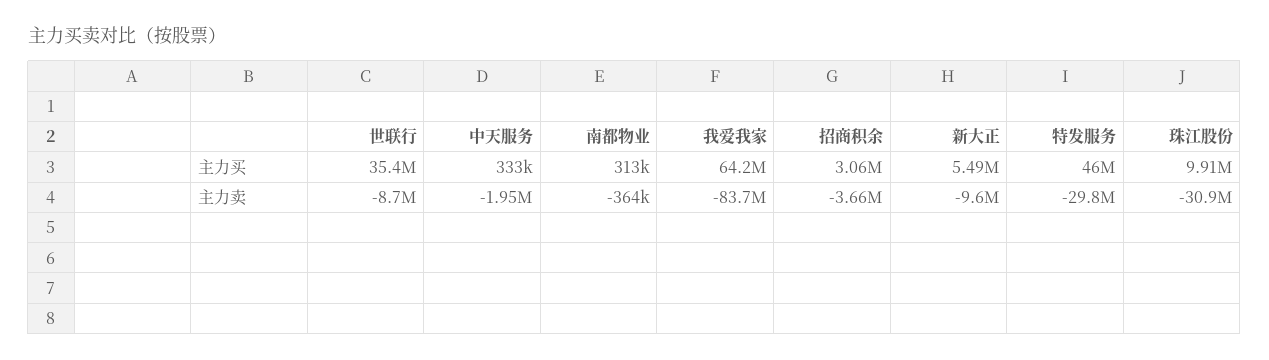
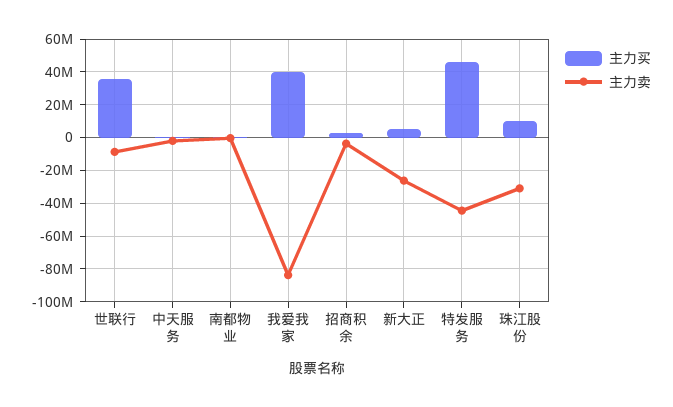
主力买, 我爱我家: 64200000 -> 40000000
主力卖, 新大正: -9600000 -> -25000000
主力卖, 特发服务: -29800000 -> -45000000

